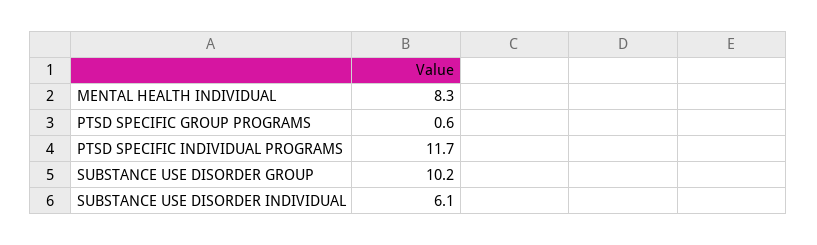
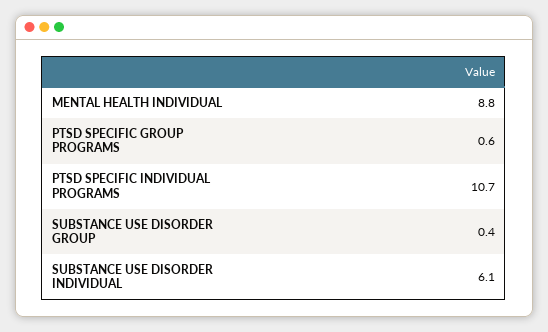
MENTAL HEALTH INDIVIDUAL: 8.3 -> 8.8
PTSD SPECIFIC INDIVIDUAL PROGRAMS: 11.7 -> 10.7
SUBSTANCE USE DISORDER GROUP: 10.2 -> 0.4

